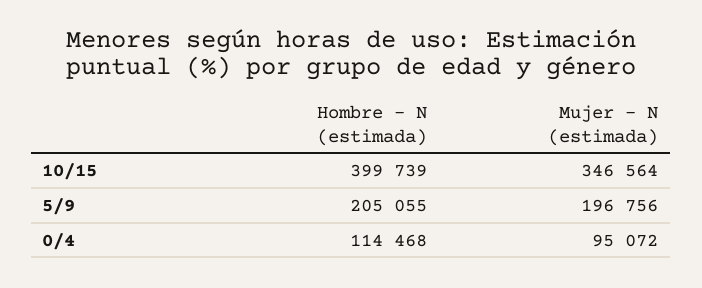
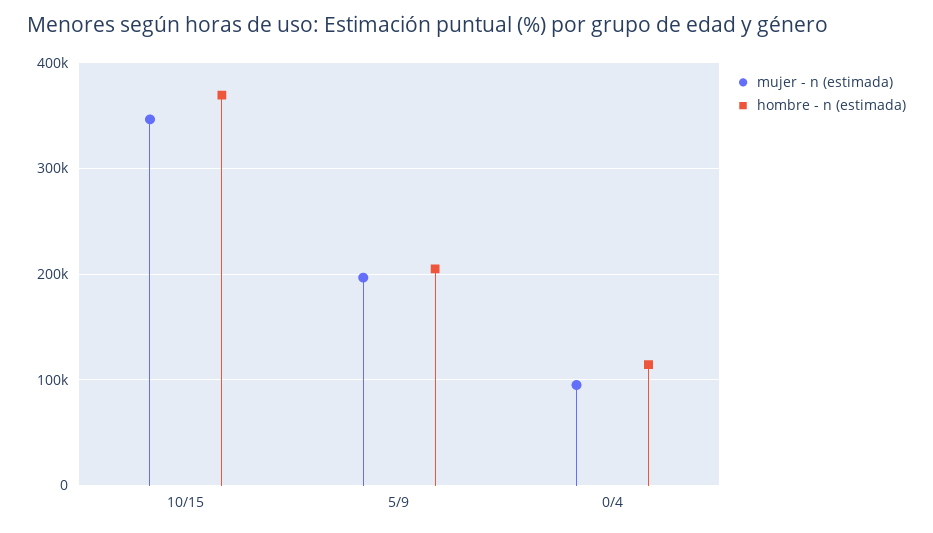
Hombre - N (estimada), 10/15: 399739 -> 370000

